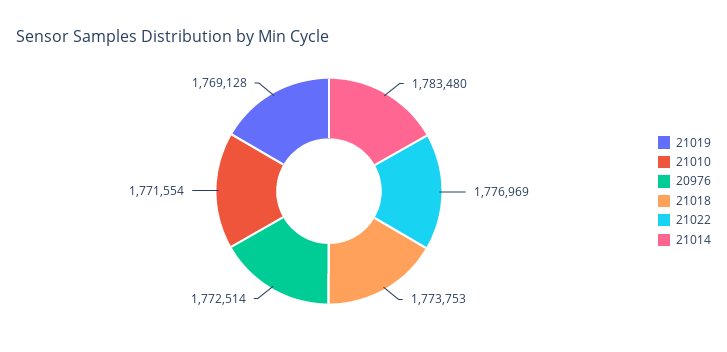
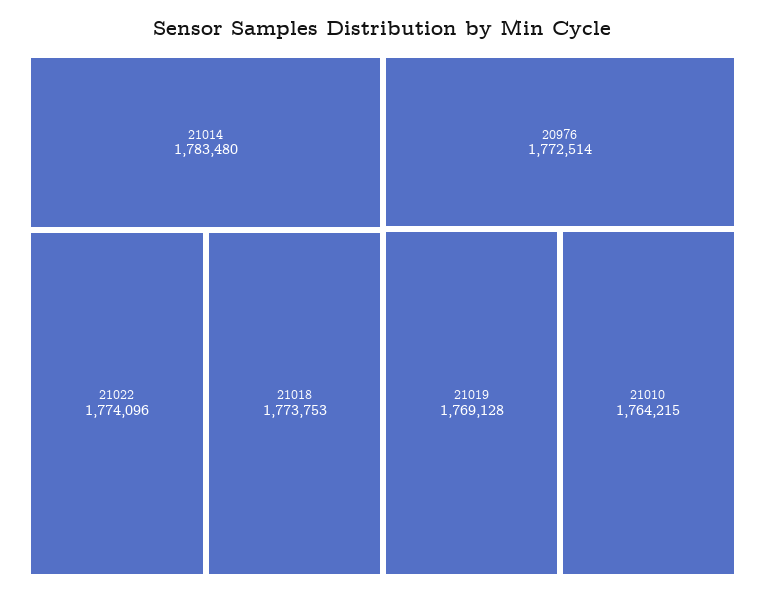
21010: 1771554 -> 1764215
21022: 1776969 -> 1774096

